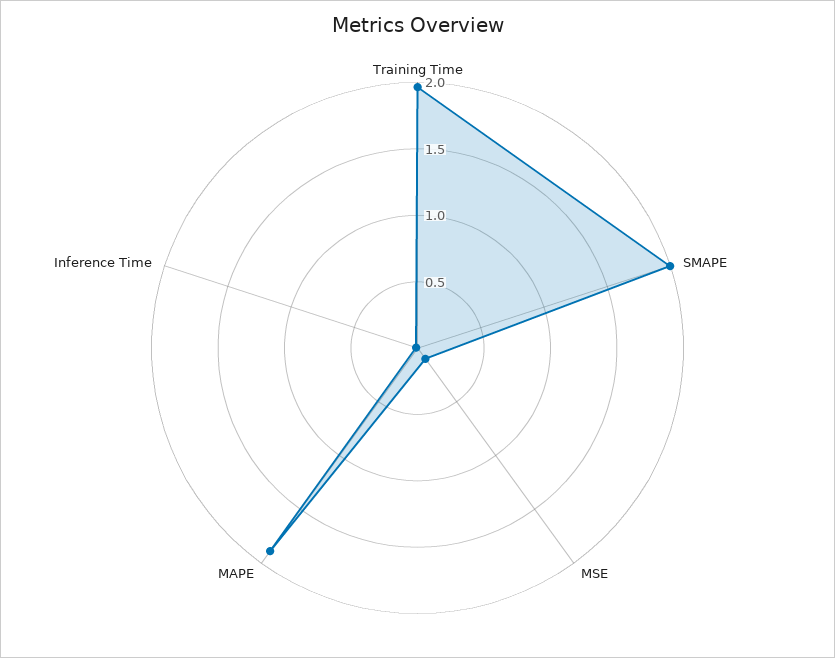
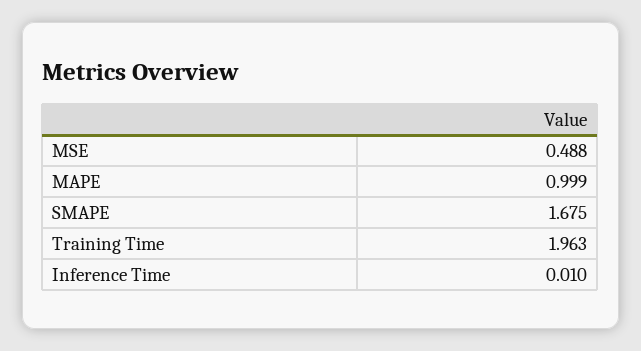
SMAPE: 2 -> 1.675
MSE: 0.1 -> 0.488
MAPE: 1.9 -> 0.999

